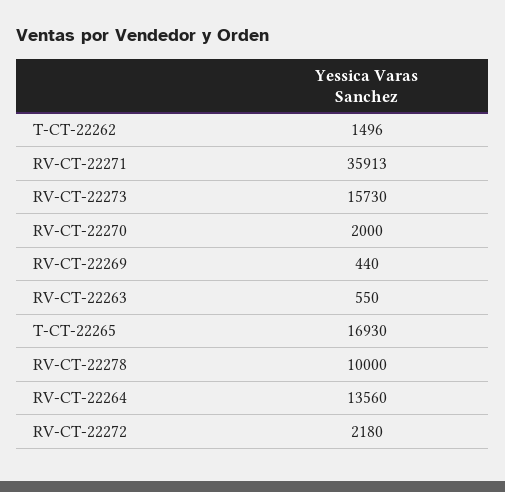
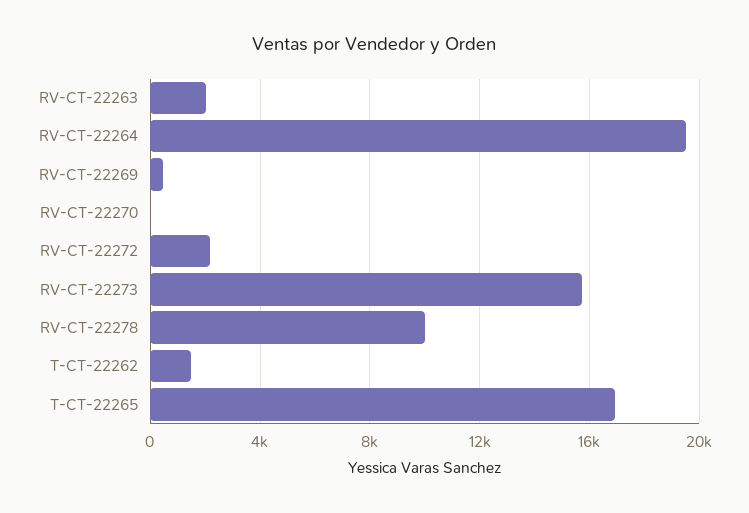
RV-CT-22271: 35913 -> none
RV-CT-22270: 2000 -> 0
RV-CT-22263: 550 -> 2000
RV-CT-22264: 13560 -> 19500

